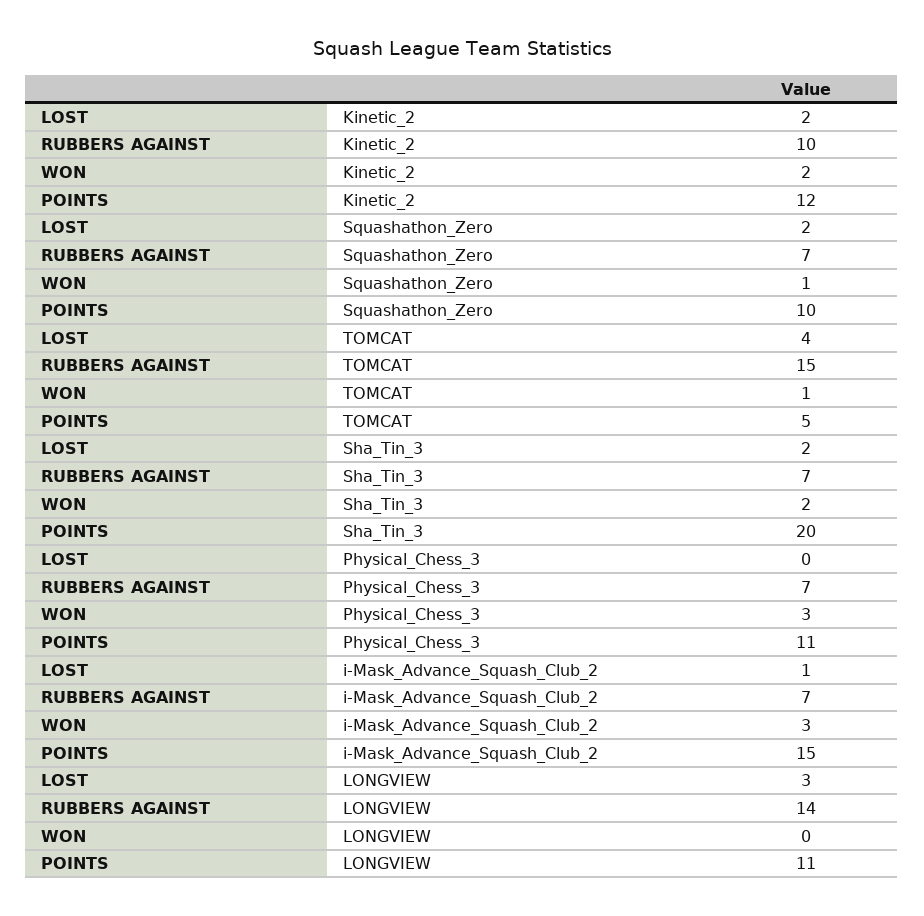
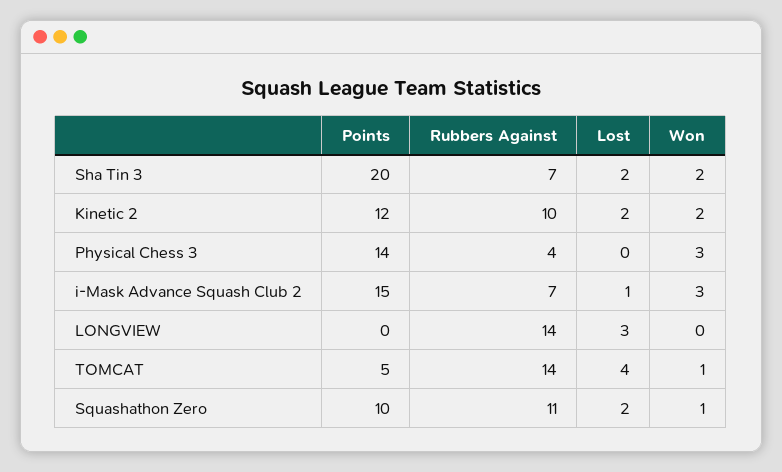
RUBBERS AGAINST, Squashathon_Zero: 7 -> 11
RUBBERS AGAINST, TOMCAT: 15 -> 14
RUBBERS AGAINST, Physical_Chess_3: 7 -> 4
POINTS, Physical_Chess_3: 11 -> 14
POINTS, LONGVIEW: 11 -> 0

